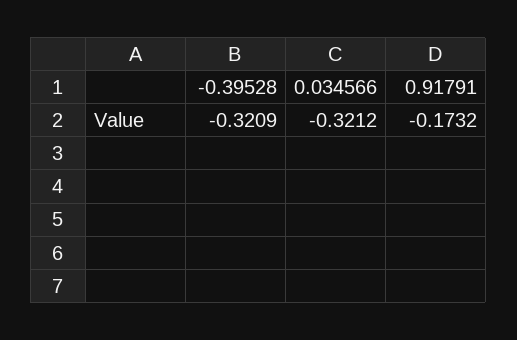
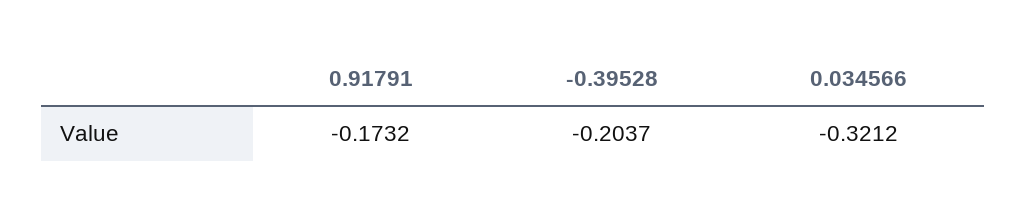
-0.39528: -0.3209 -> -0.2037

